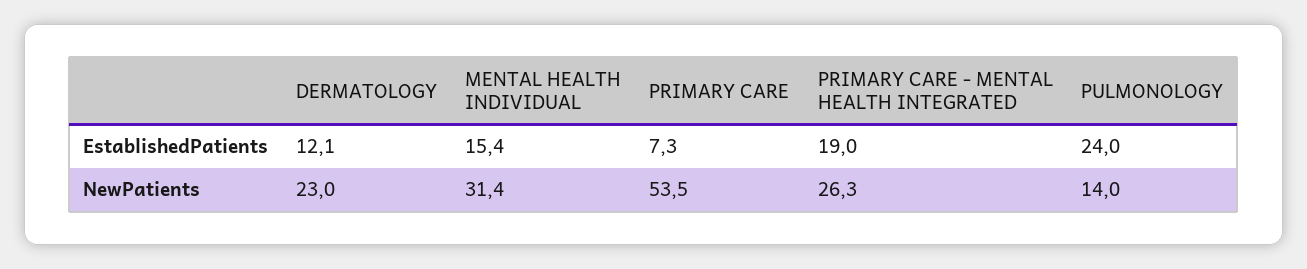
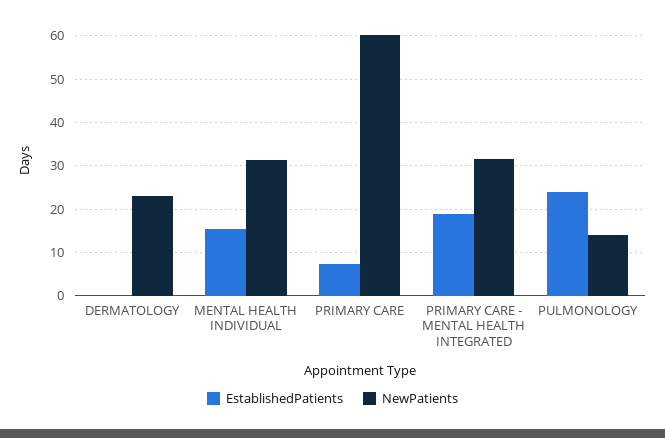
EstablishedPatients, DERMATOLOGY: 12.1 -> 0
NewPatients, PRIMARY CARE: 53.5 -> 60
NewPatients, PRIMARY CARE - MENTAL HEALTH INTEGRATED: 26.3 -> 32

